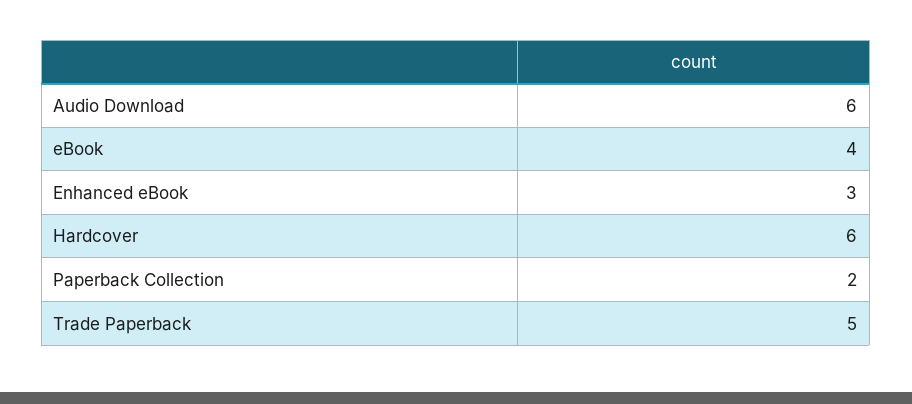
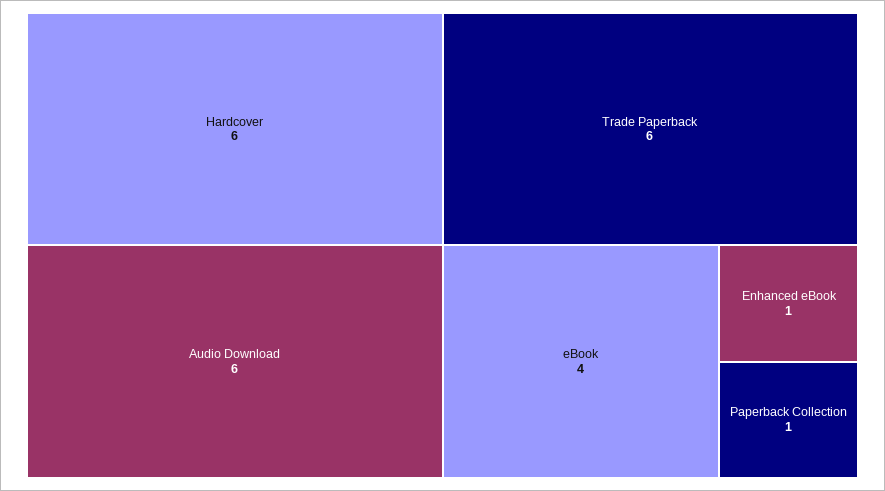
Enhanced eBook: 3 -> 1
Paperback Collection: 2 -> 1
Trade Paperback: 5 -> 6

